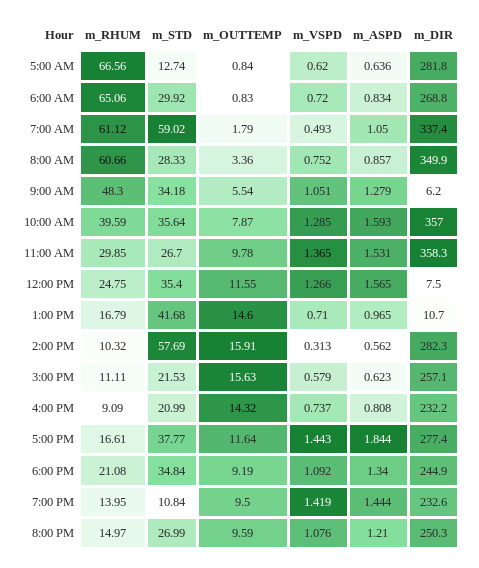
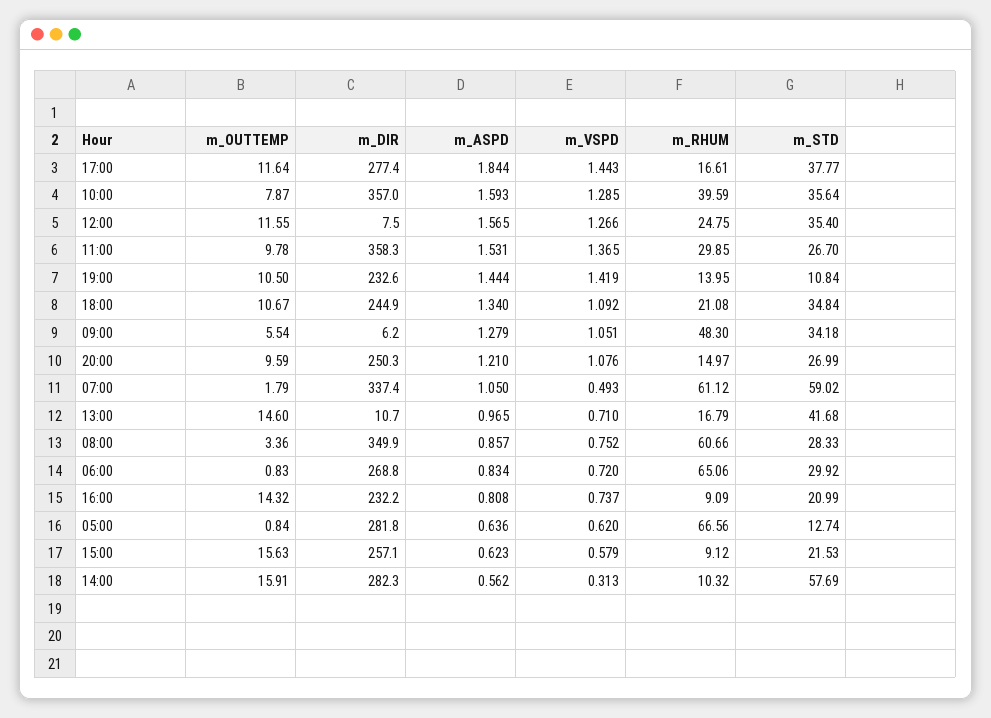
m_RHUM, 3:00 PM: 11.11 -> 9.12
m_OUTTEMP, 6:00 PM: 9.19 -> 10.67
m_OUTTEMP, 7:00 PM: 9.5 -> 10.5

